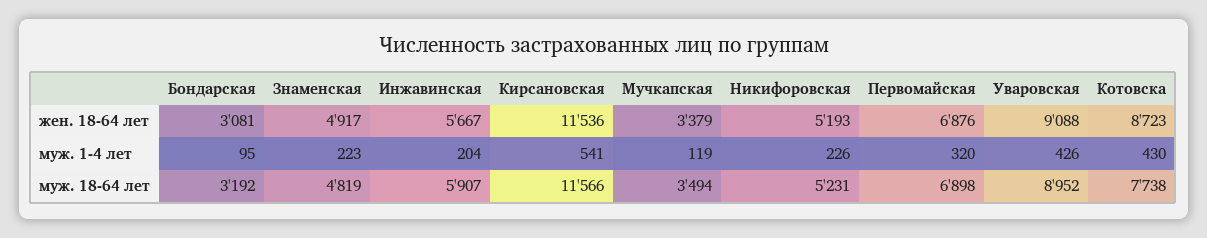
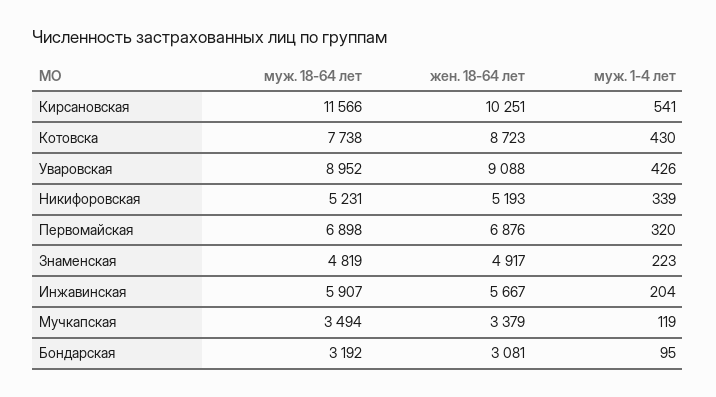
Кирсановская, жен. 18-64 лет: 11536 -> 10251
Никифоровская, муж. 1-4 лет: 226 -> 339

